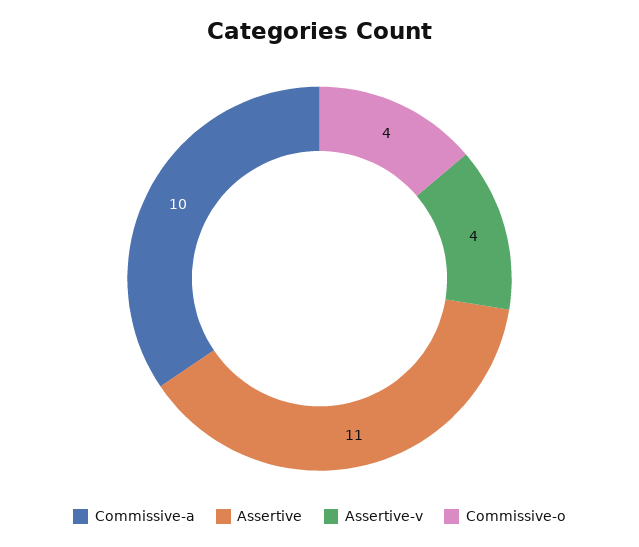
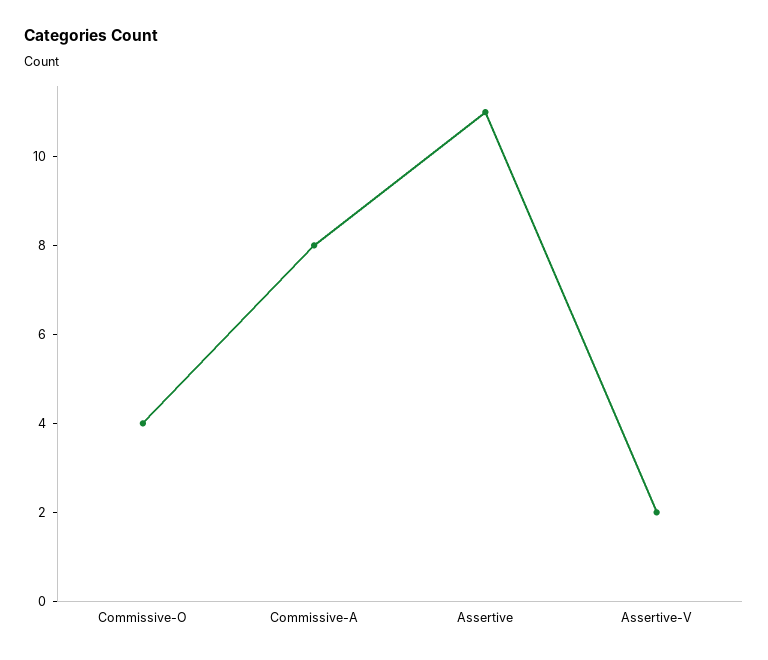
Commissive-a: 10 -> 8
Assertive-v: 4 -> 2

